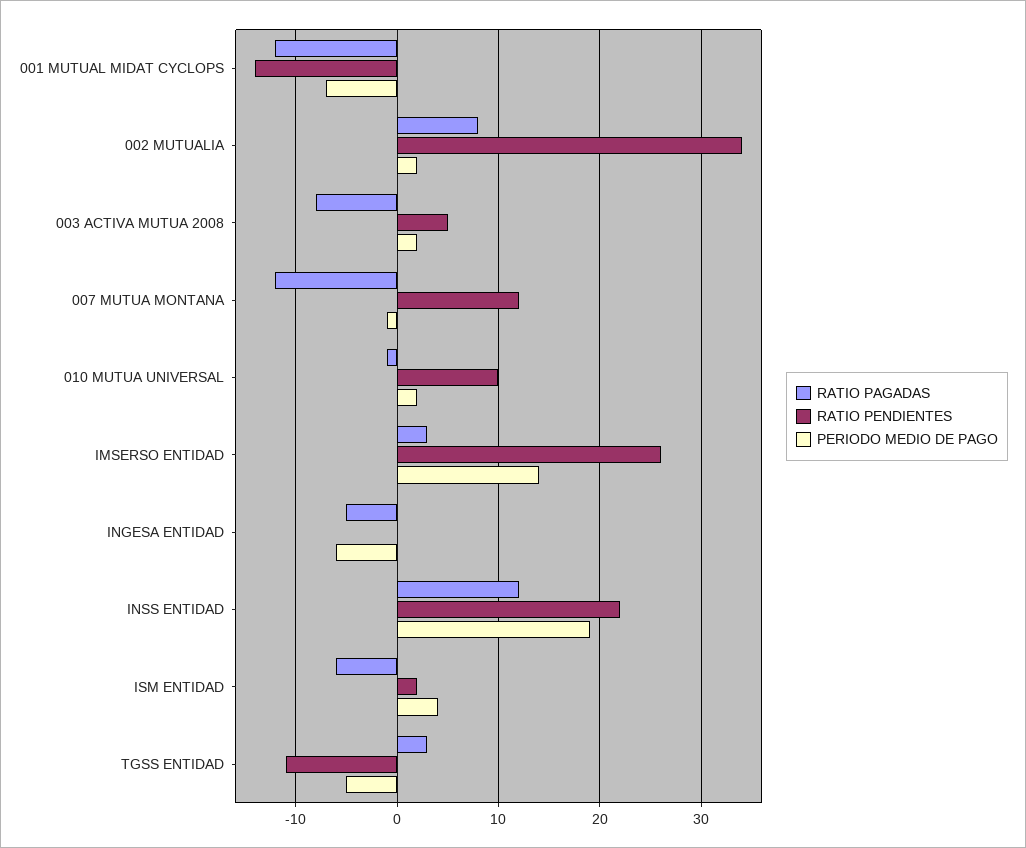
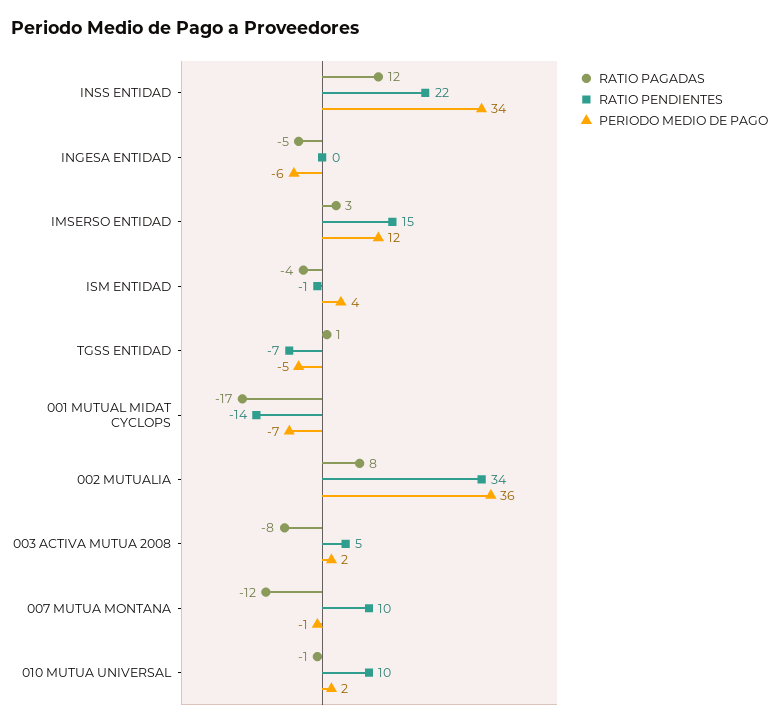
RATIO PAGADAS, 001 MUTUAL MIDAT CYCLOPS: -12 -> -17
PERIODO MEDIO DE PAGO, 002 MUTUALIA: 2 -> 36
RATIO PENDIENTES, 007 MUTUA MONTANA: 12 -> 10
RATIO PENDIENTES, IMSERSO ENTIDAD: 26 -> 15
PERIODO MEDIO DE PAGO, IMSERSO ENTIDAD: 14 -> 12
PERIODO MEDIO DE PAGO, INSS ENTIDAD: 19 -> 34
RATIO PAGADAS, ISM ENTIDAD: -6 -> -4
RATIO PENDIENTES, ISM ENTIDAD: 2 -> -1
RATIO PAGADAS, TGSS ENTIDAD: 3 -> 1
RATIO PENDIENTES, TGSS ENTIDAD: -11 -> -7

